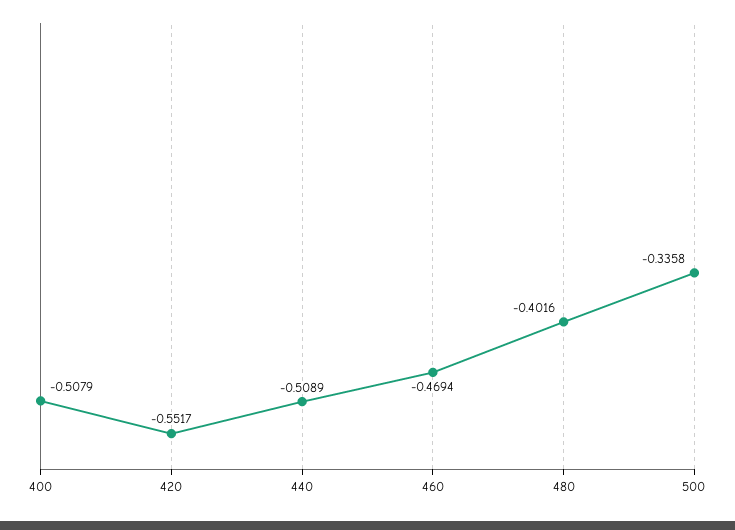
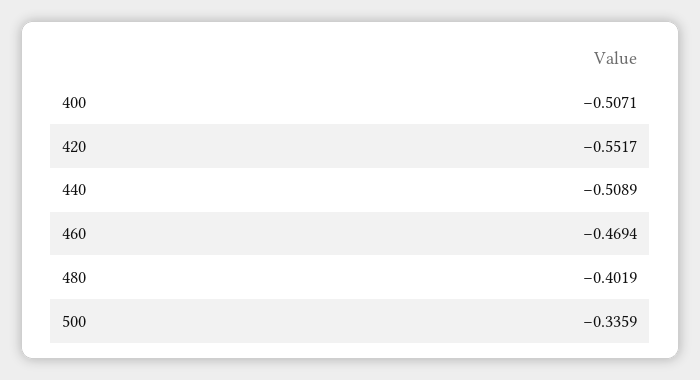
400: -0.5079 -> -0.5071
480: -0.4016 -> -0.4019
500: -0.3358 -> -0.3359

